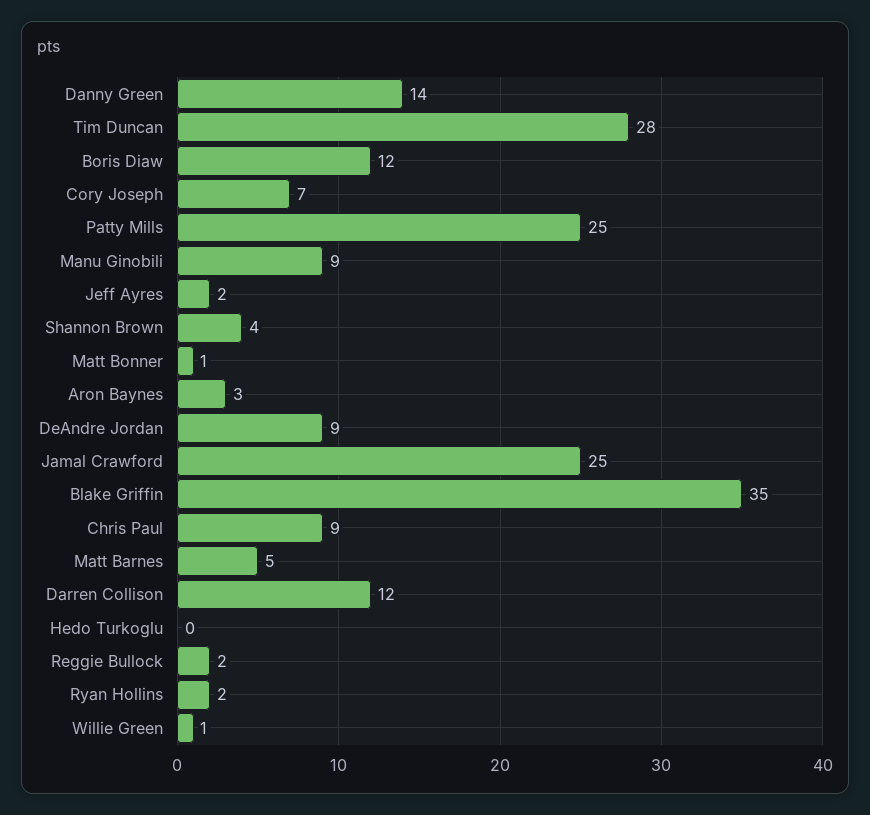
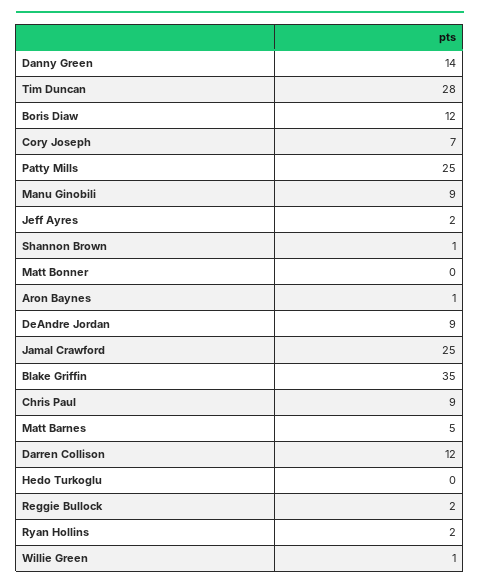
Shannon Brown: 4 -> 1
Matt Bonner: 1 -> 0
Aron Baynes: 3 -> 1

